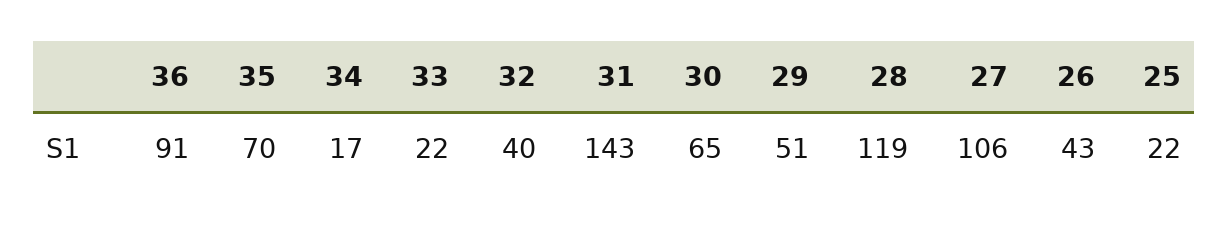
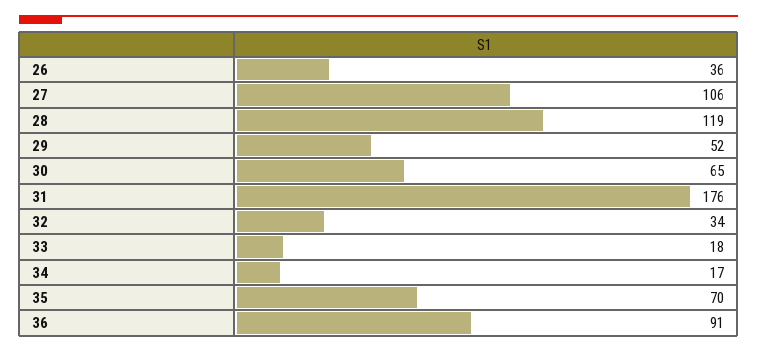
33: 22 -> 18
32: 40 -> 34
31: 143 -> 176
29: 51 -> 52
26: 43 -> 36
25: 22 -> none

